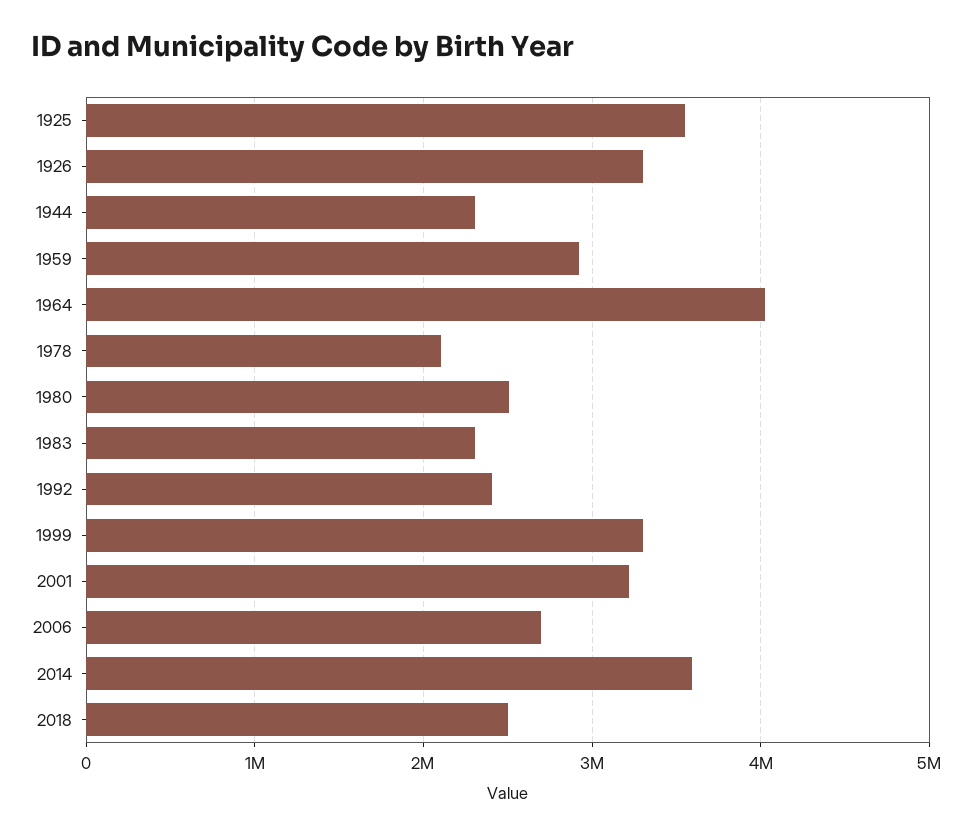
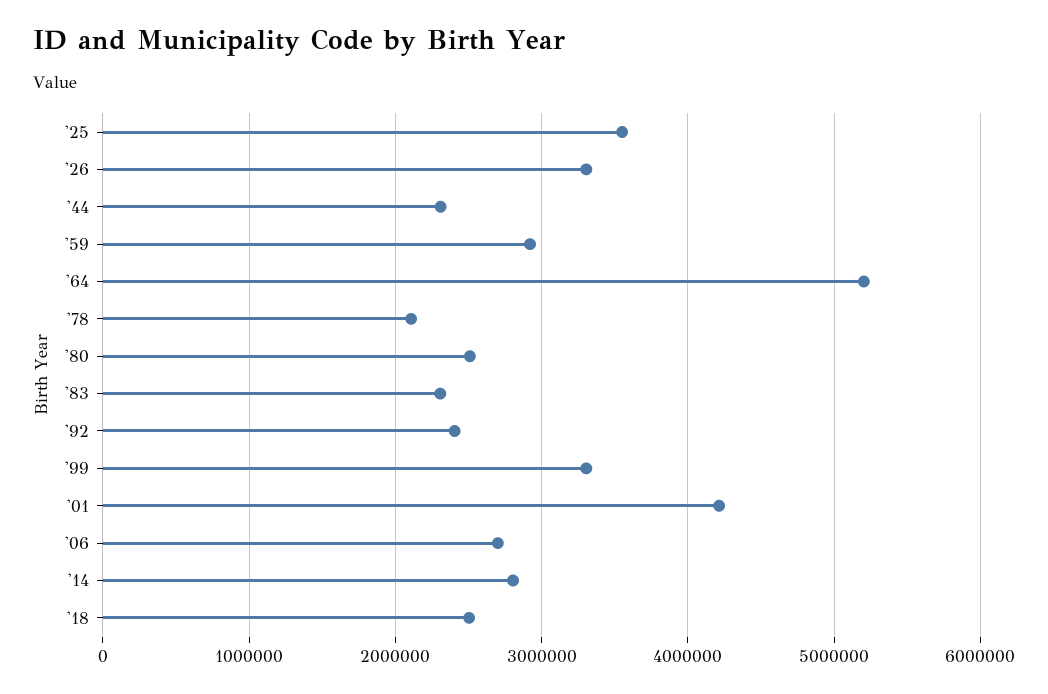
1964: 4000000 -> 5200000
2001: 3200000 -> 4200000
2014: 3600000 -> 2800000

